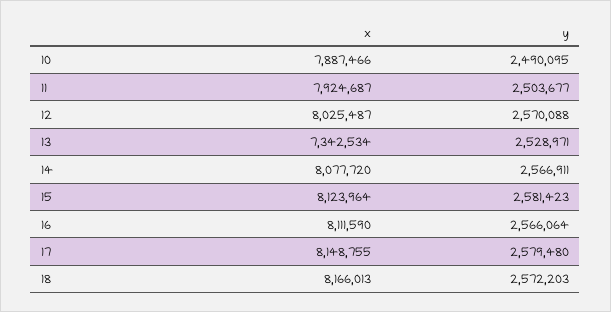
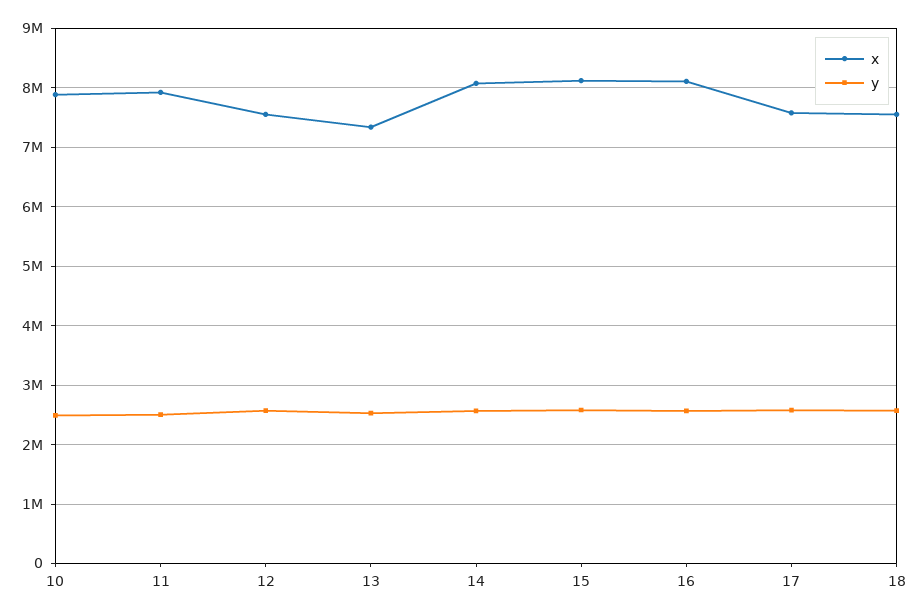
x, 12: 8025487 -> 7600000
x, 17: 8148755 -> 7600000
x, 18: 8166013 -> 7600000

